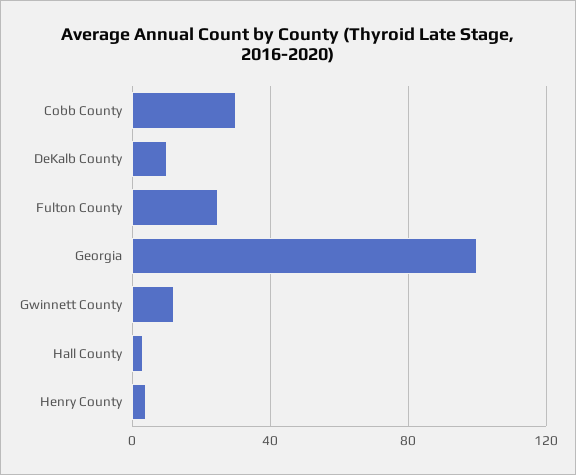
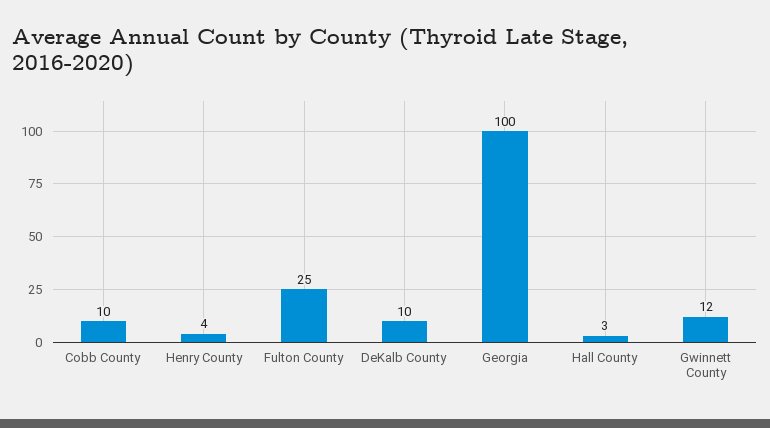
Cobb County: 30 -> 10

